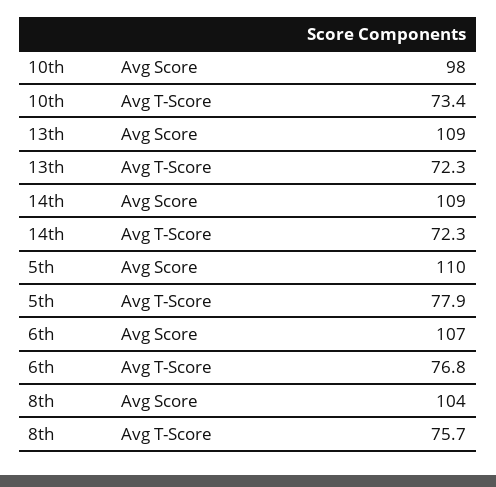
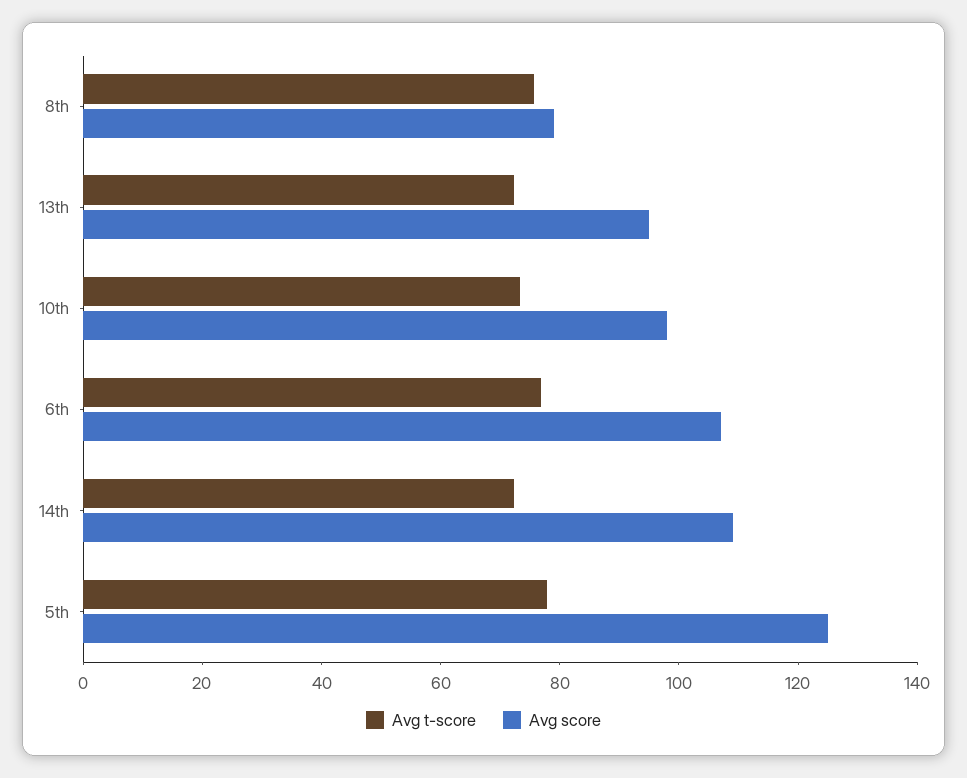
Avg Score, 13th: 109 -> 95
Avg Score, 5th: 110 -> 125
Avg Score, 8th: 104 -> 80

